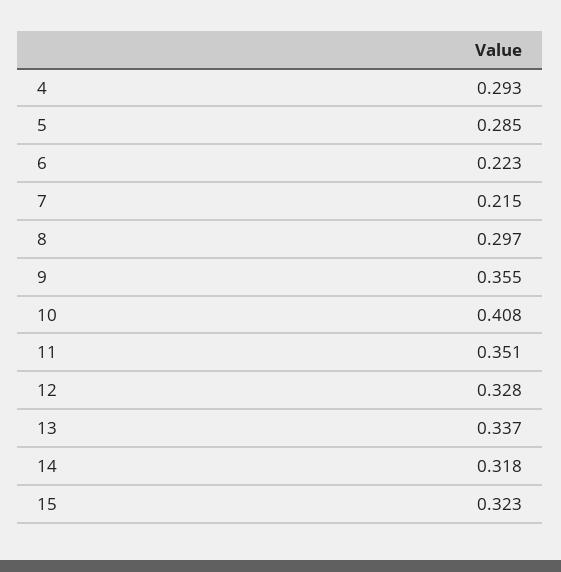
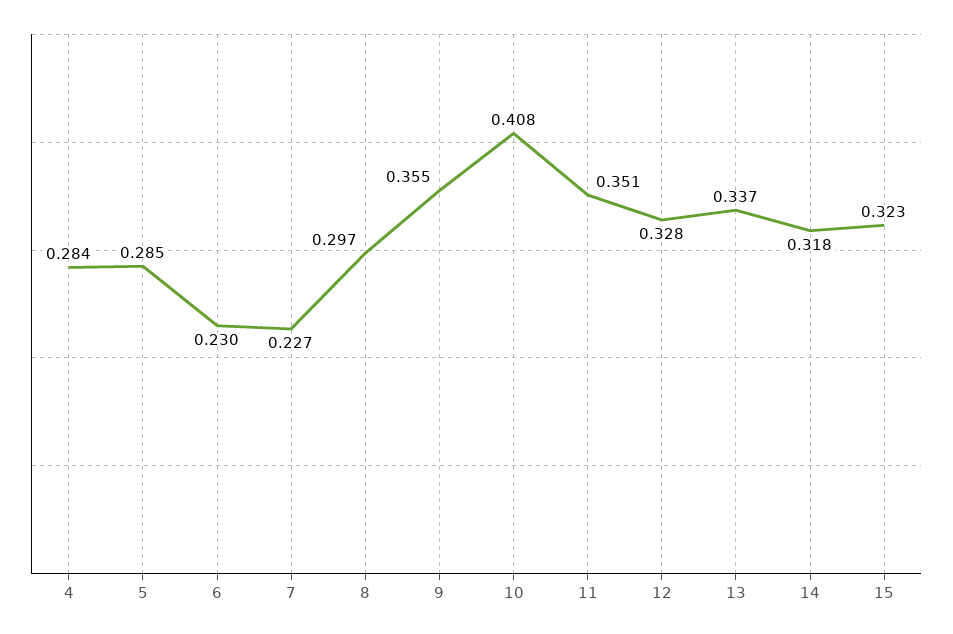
4: 0.293 -> 0.284
6: 0.223 -> 0.23
7: 0.215 -> 0.227

